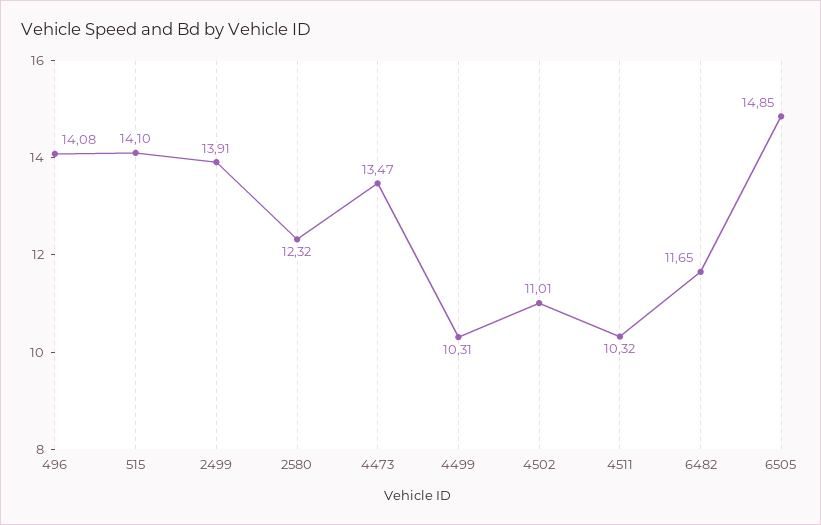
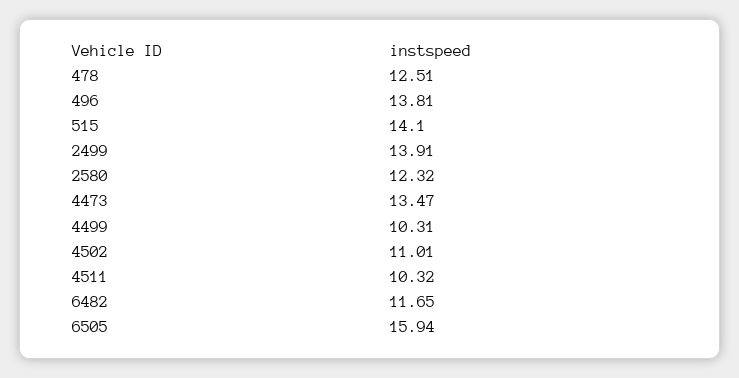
496: 14.08 -> 13.81
6505: 14.85 -> 15.94
478: none -> 12.51

